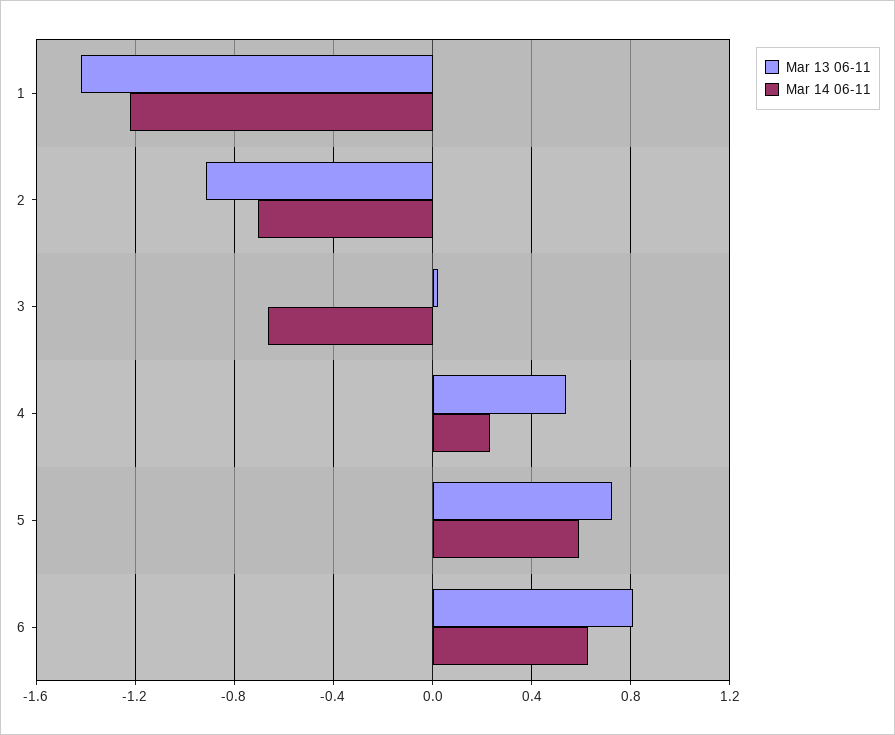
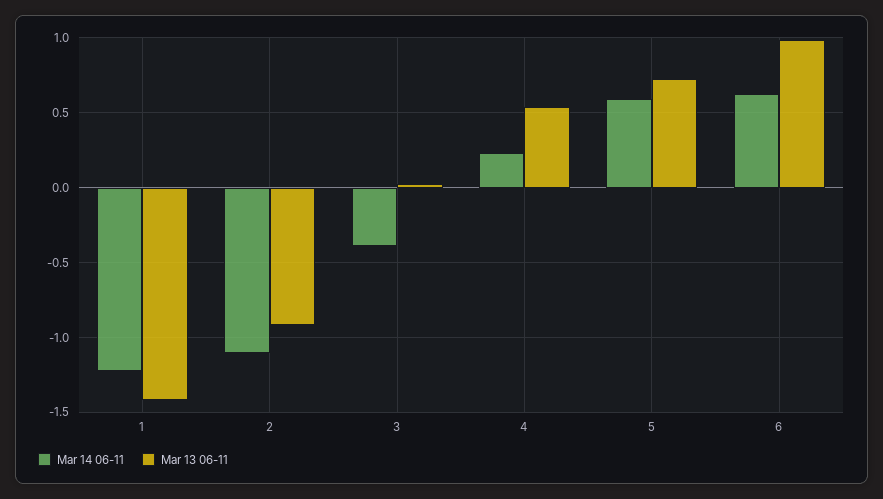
Mar 14 06-11, 2: -0.7 -> -1.1
Mar 14 06-11, 3: -0.65 -> -0.4
Mar 13 06-11, 6: 0.8 -> 1

